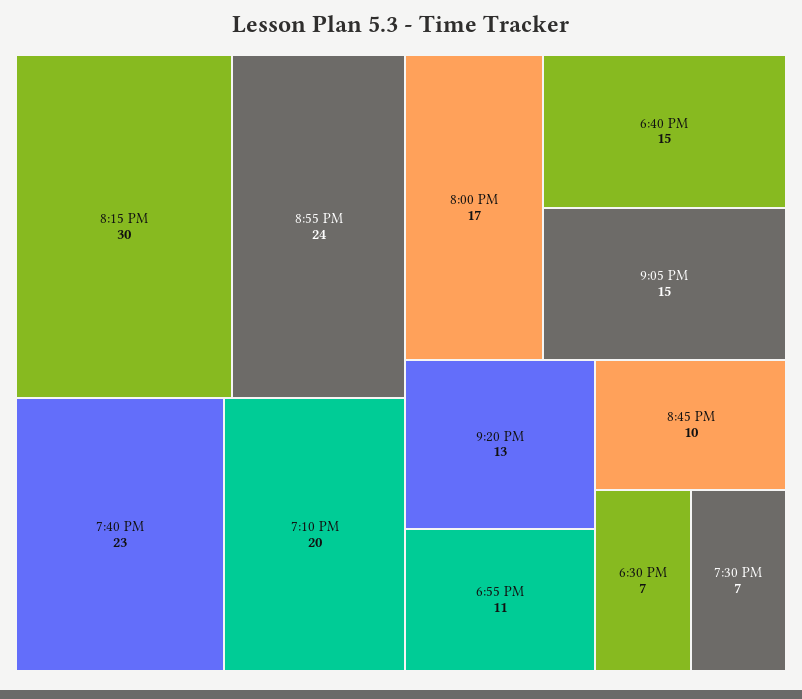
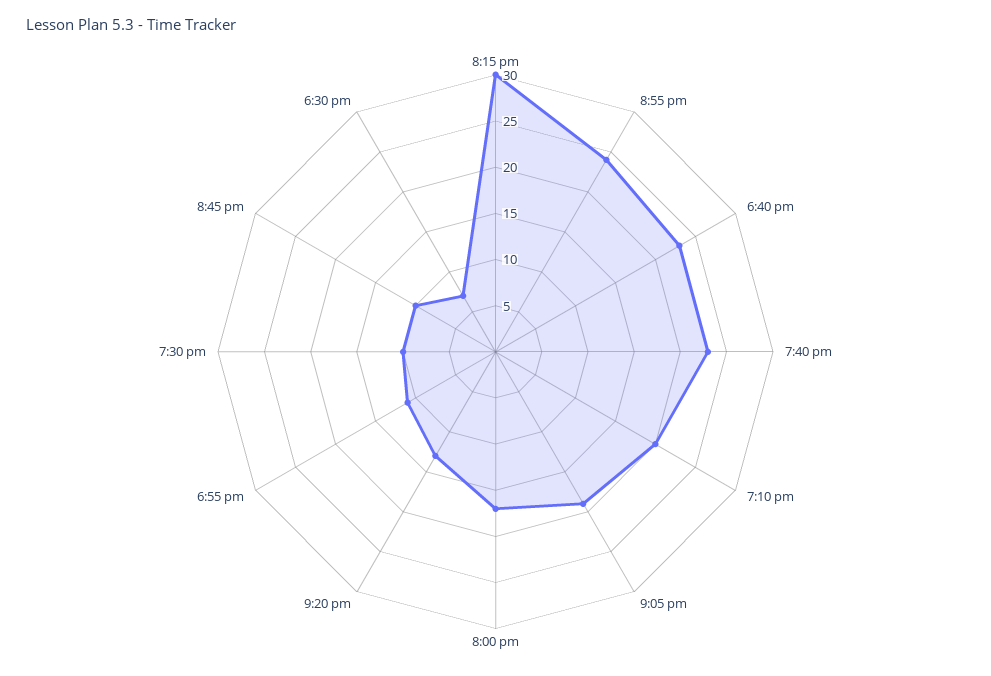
6:40 PM: 15 -> 23
9:05 PM: 15 -> 19
7:30 PM: 7 -> 10

